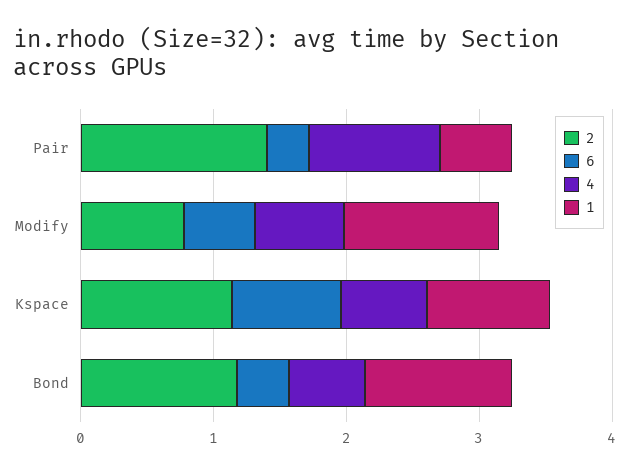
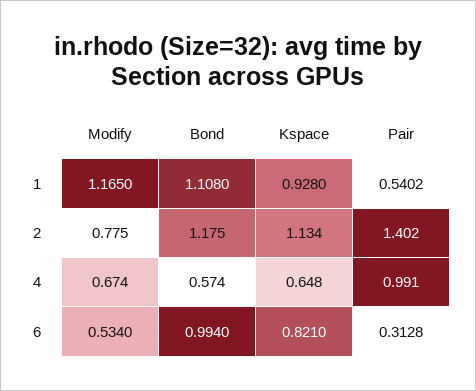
6, Bond: 0.4 -> 0.994

